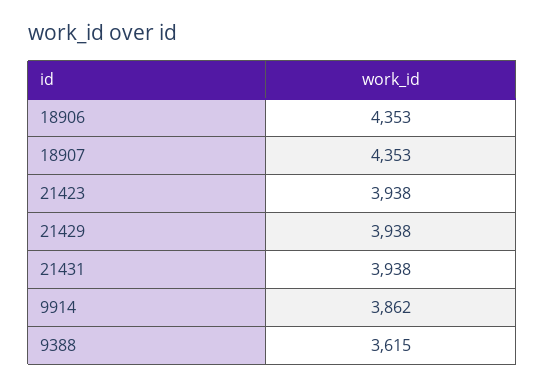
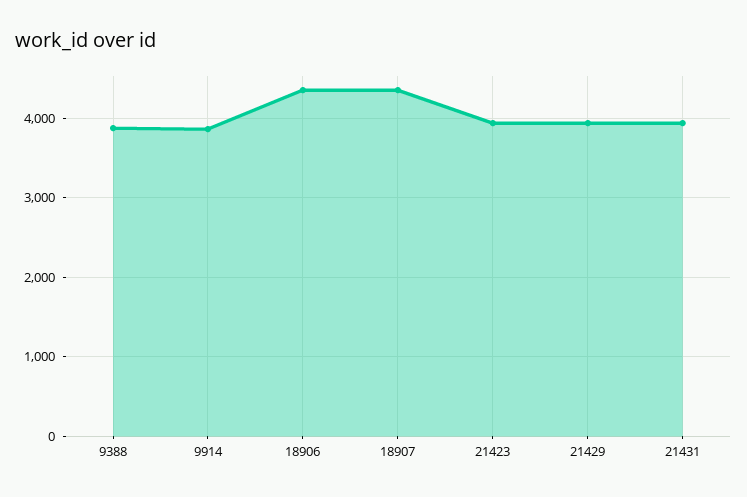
9388: 3615 -> 3900

